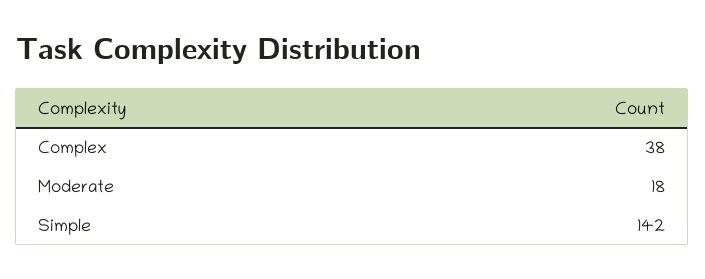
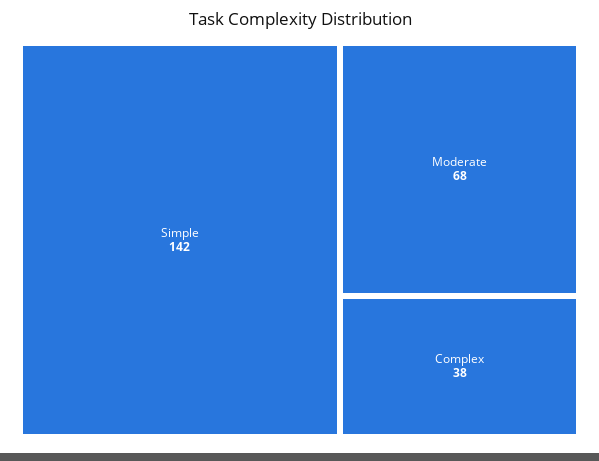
Moderate: 18 -> 68

